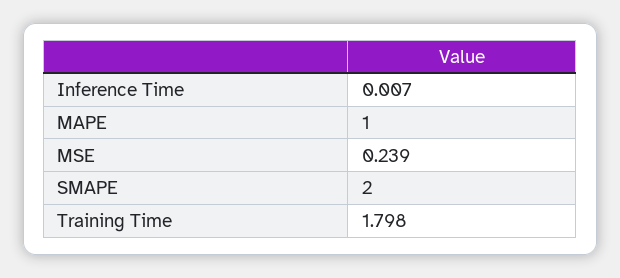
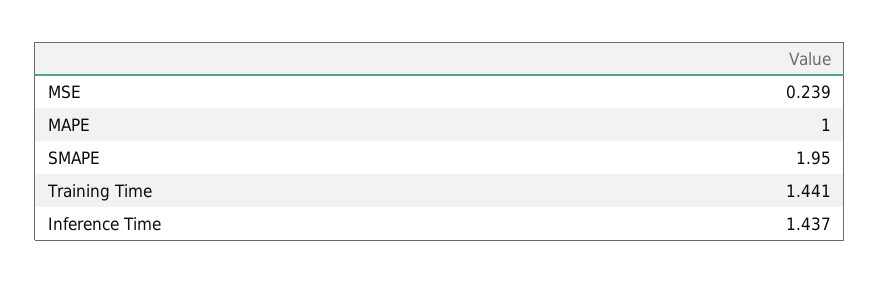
Inference Time: 0.007 -> 1.437
SMAPE: 2 -> 1.95
Training Time: 1.798 -> 1.441

